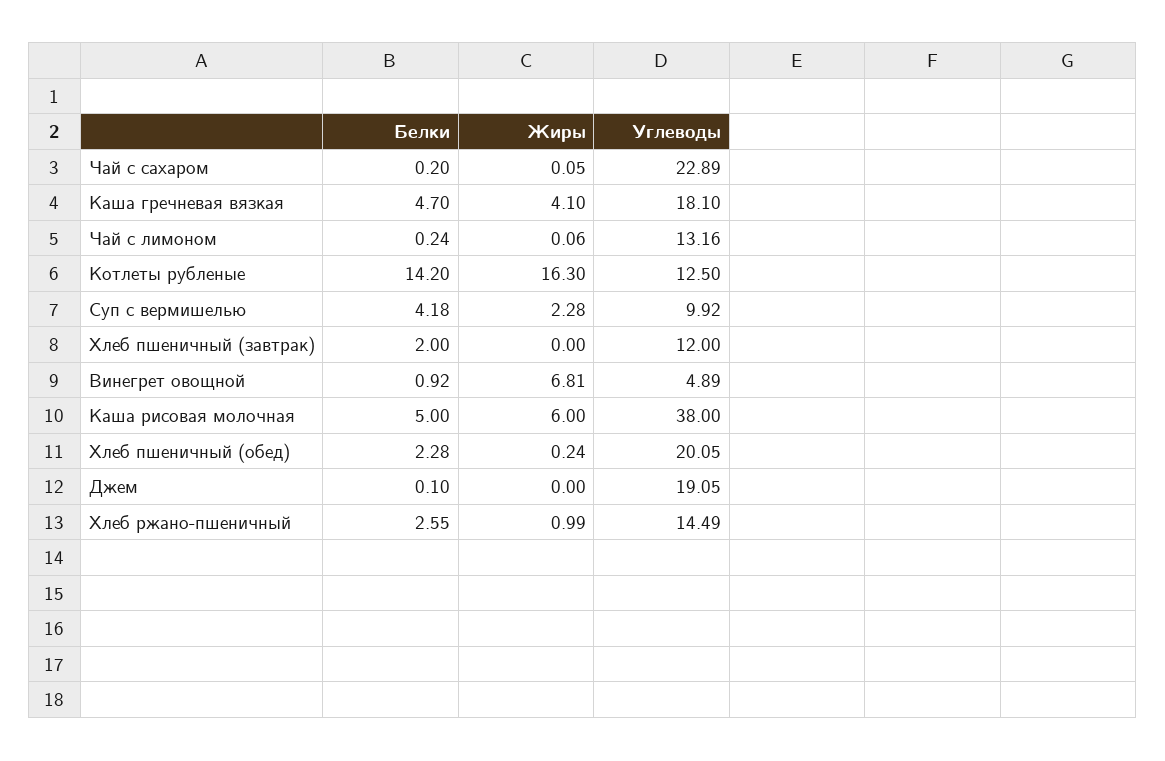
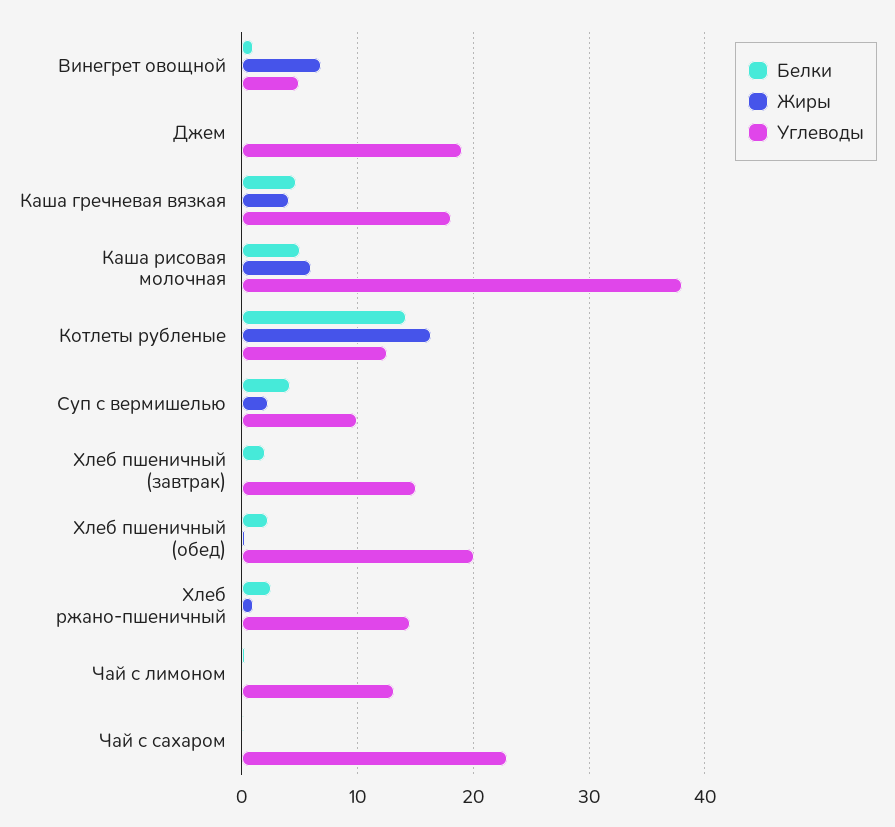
Углеводы, Хлеб пшеничный (завтрак): 12 -> 15

